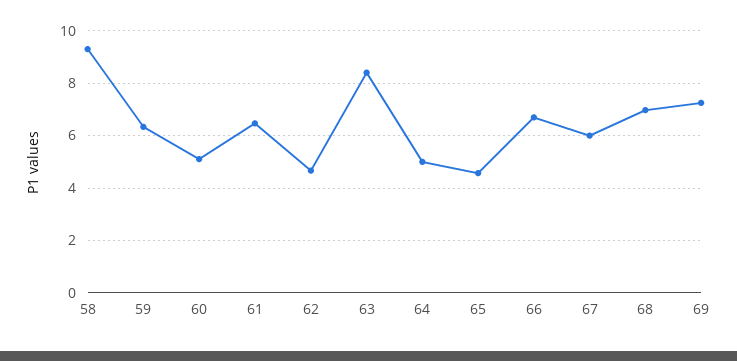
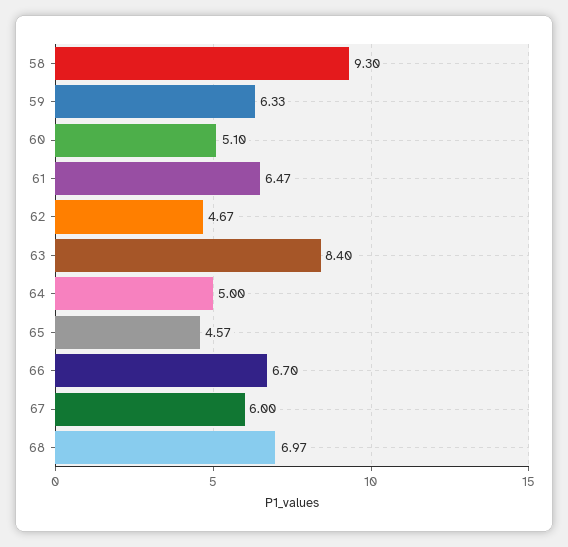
69: 7.25 -> none

